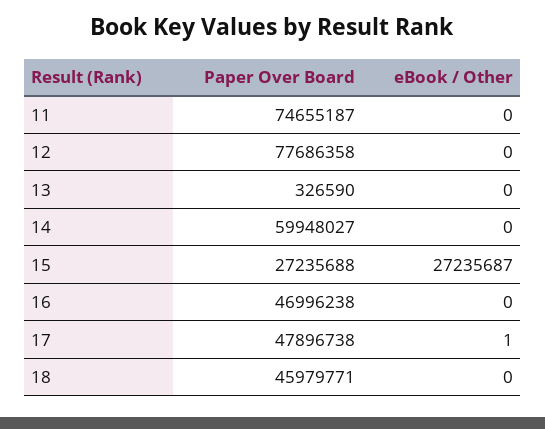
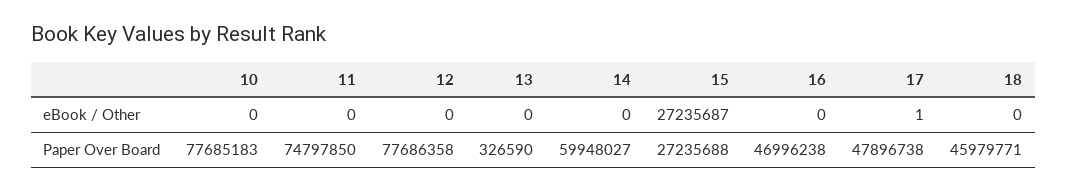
Paper Over Board, 11: 74655187 -> 74797850
eBook / Other, 10: none -> 0
Paper Over Board, 10: none -> 77685183

